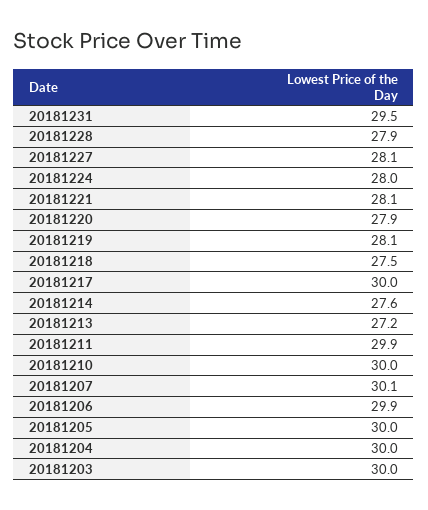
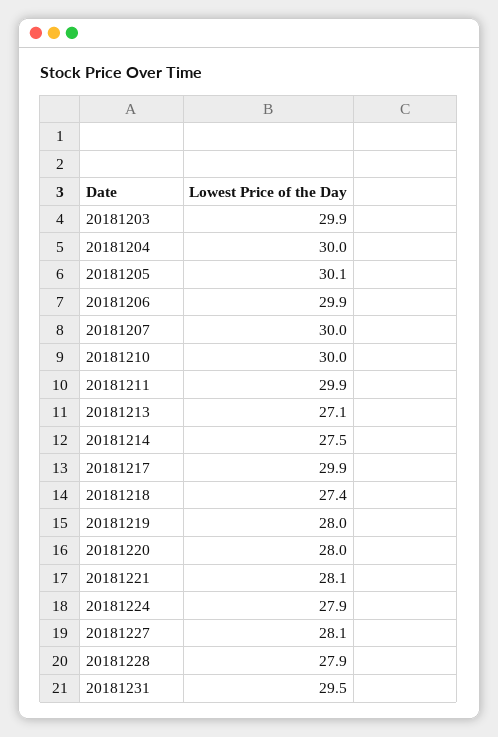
20181224: 28 -> 27.9
20181220: 27.9 -> 28
20181219: 28.1 -> 28
20181218: 27.5 -> 27.4
20181217: 30 -> 29.9
20181214: 27.6 -> 27.5
20181213: 27.2 -> 27.1
20181207: 30.1 -> 30
20181205: 30 -> 30.1
20181203: 30 -> 29.9

